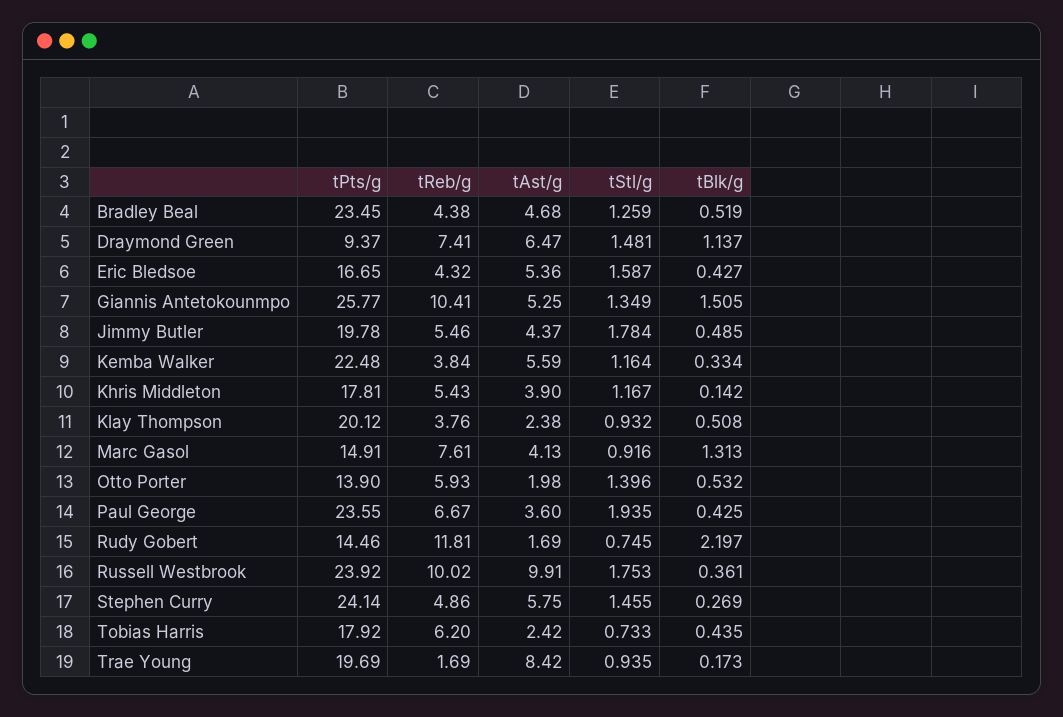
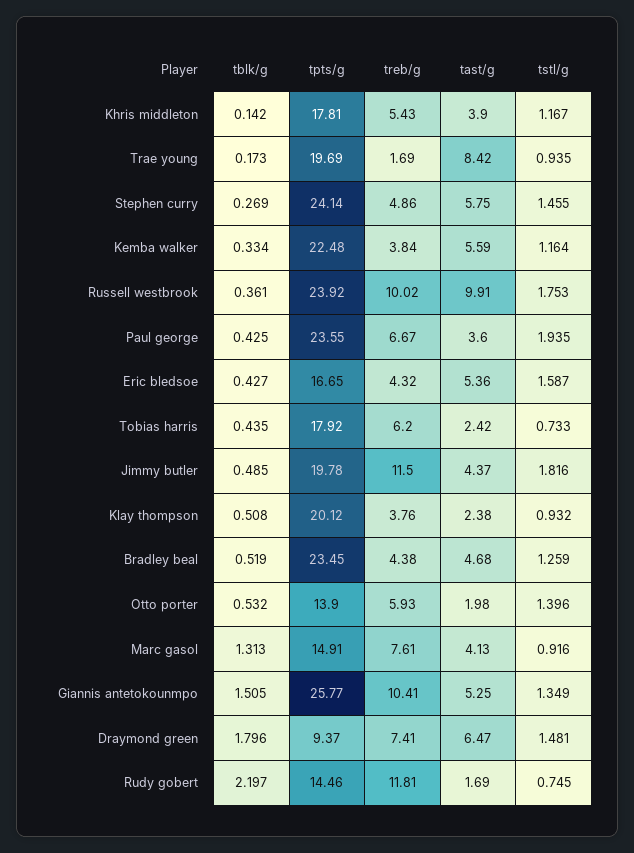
tBlk/g, Draymond Green: 1.137 -> 1.796
tReb/g, Jimmy Butler: 5.46 -> 11.5
tStl/g, Jimmy Butler: 1.784 -> 1.816

